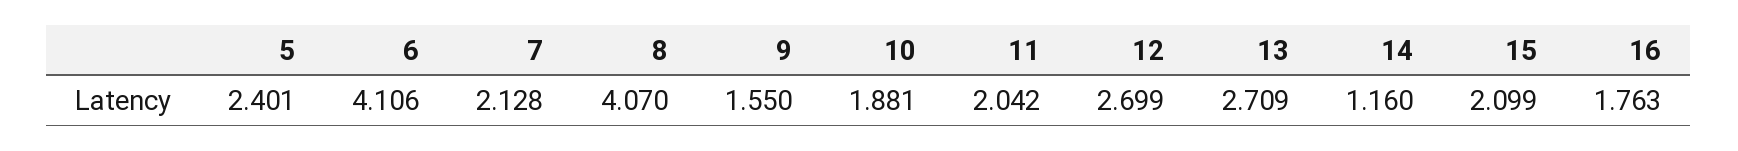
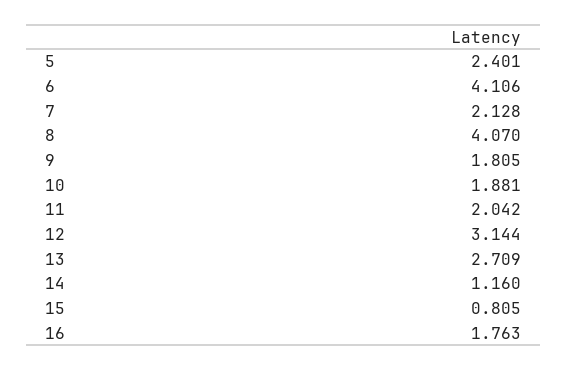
9: 1.55 -> 1.805
12: 2.699 -> 3.144
15: 2.099 -> 0.805

